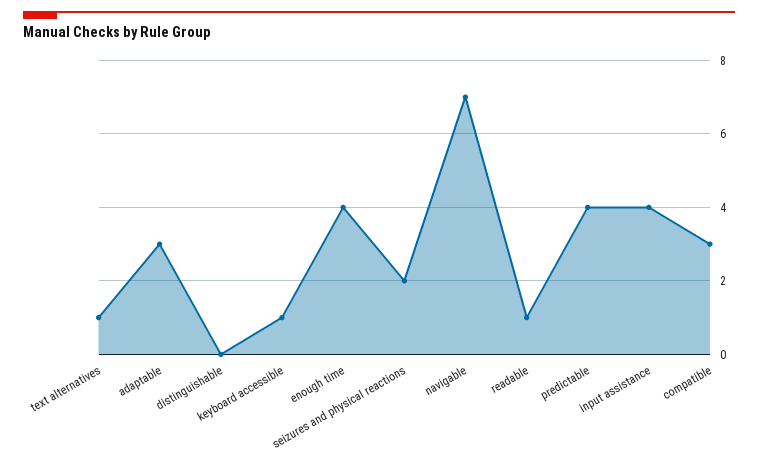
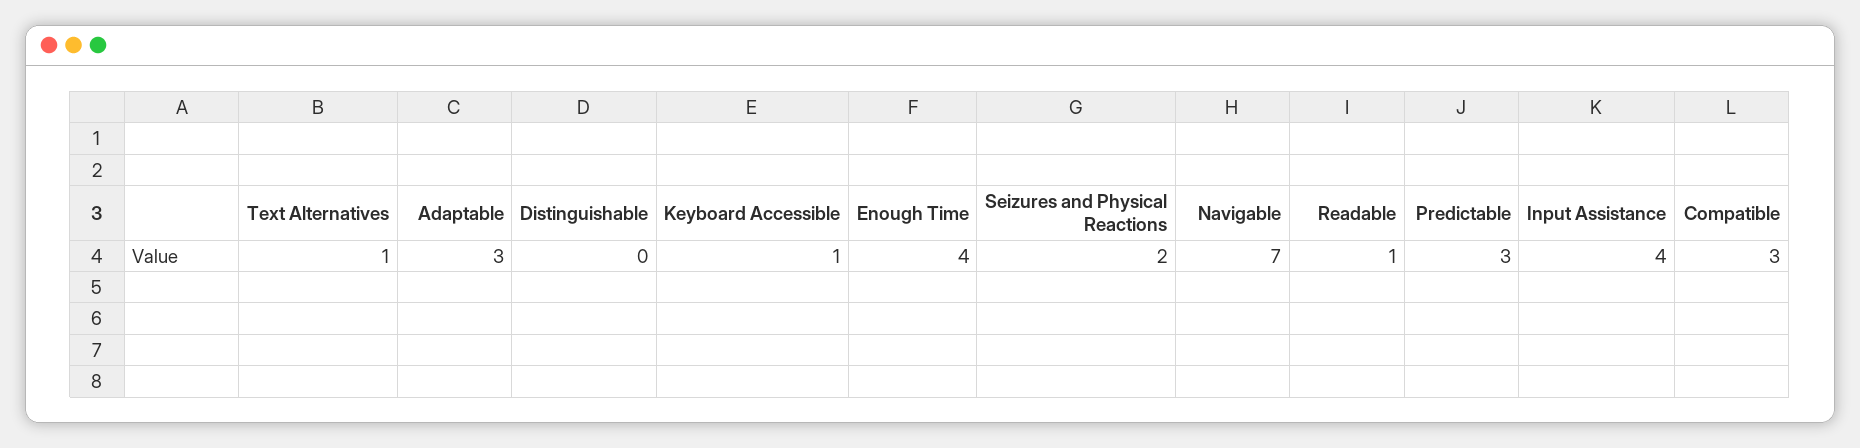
predictable: 4 -> 3

